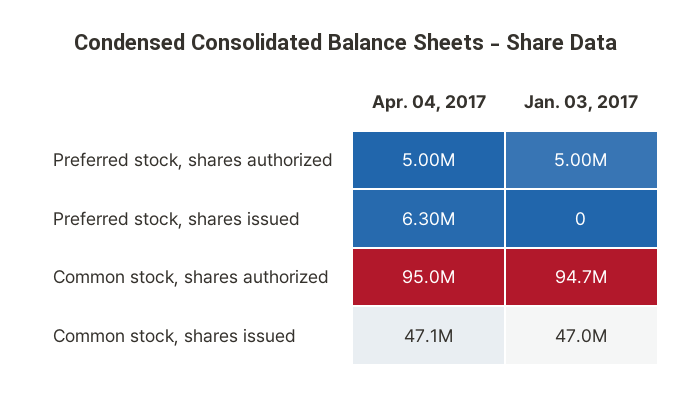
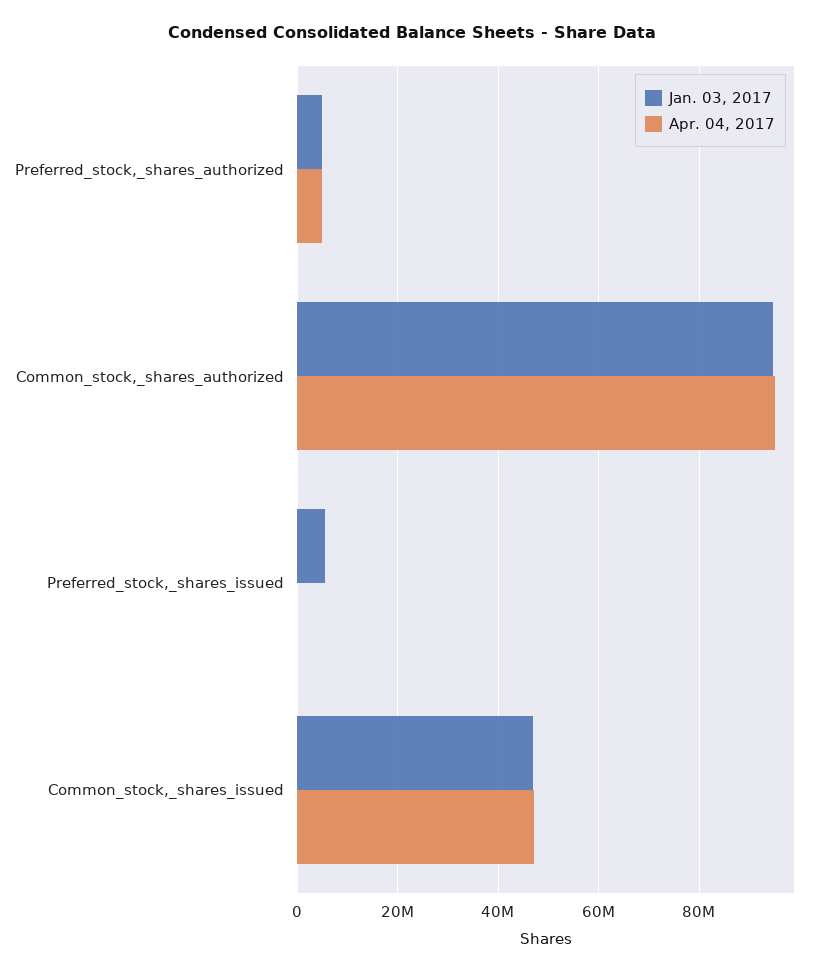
Apr. 04, 2017, Preferred stock, shares issued: 6300000 -> 0
Jan. 03, 2017, Preferred stock, shares issued: 0 -> 6000000

